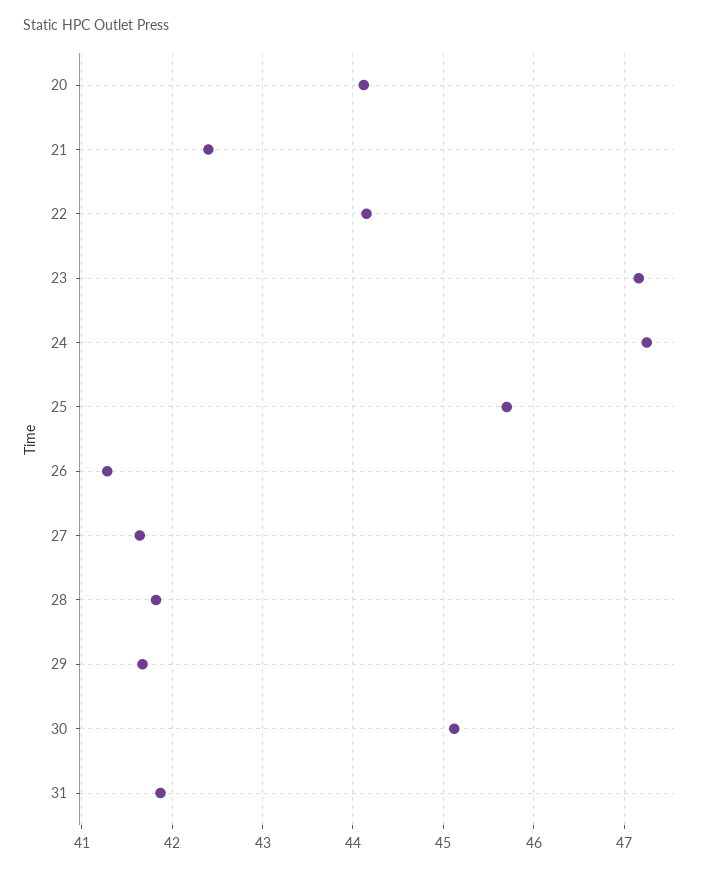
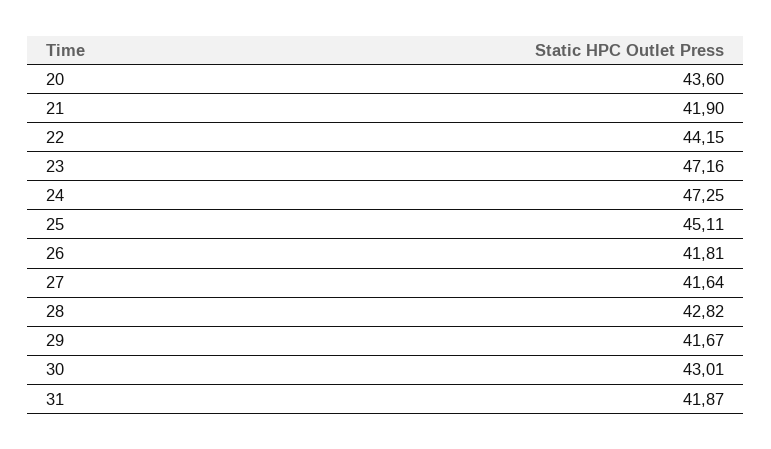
20: 44.1 -> 43.6
21: 42.4 -> 41.9
25: 45.7 -> 45.11
26: 41.3 -> 41.81
28: 41.8 -> 42.82
30: 45.1 -> 43.01

